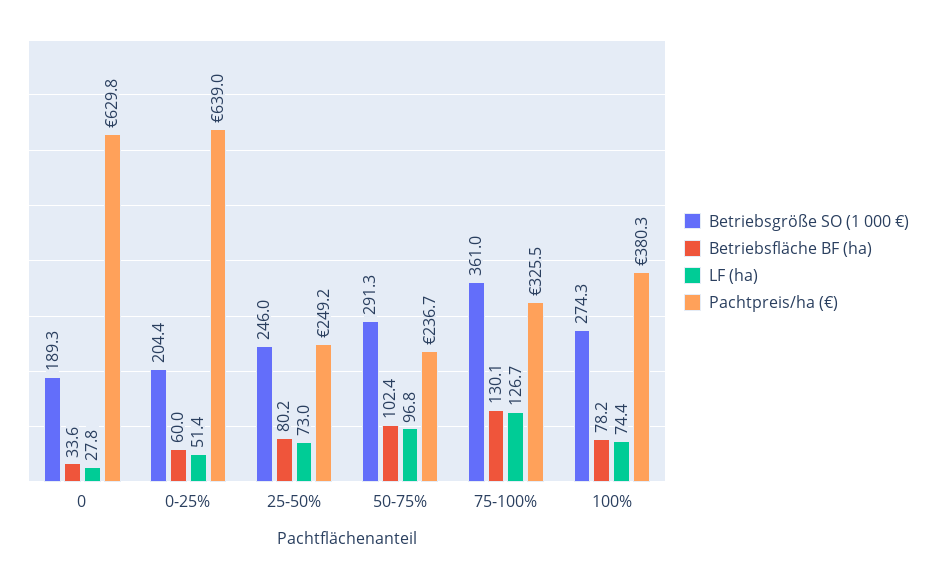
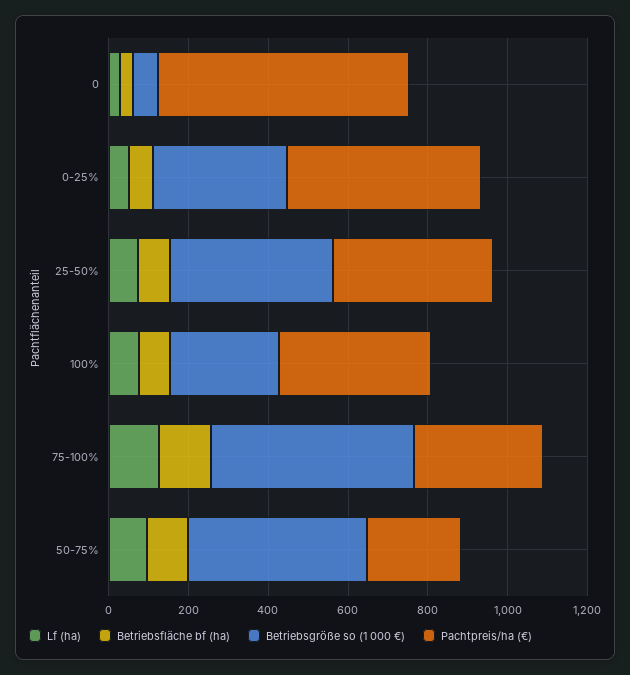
Betriebsgröße SO (1 000 €), 0: 189.3 -> 50
Betriebsgröße SO (1 000 €), 0-25%: 204.4 -> 350
Pachtpreis/ha (€), 0-25%: 639 -> 500
Betriebsgröße SO (1 000 €), 25-50%: 246 -> 400
Pachtpreis/ha (€), 25-50%: 249.2 -> 400
Betriebsgröße SO (1 000 €), 50-75%: 291.3 -> 450
Betriebsgröße SO (1 000 €), 75-100%: 361 -> 500

